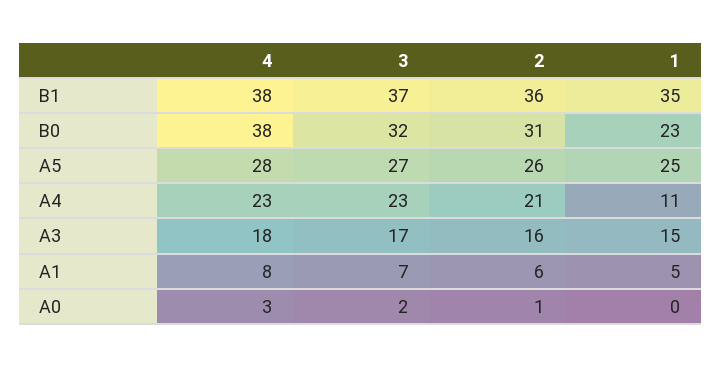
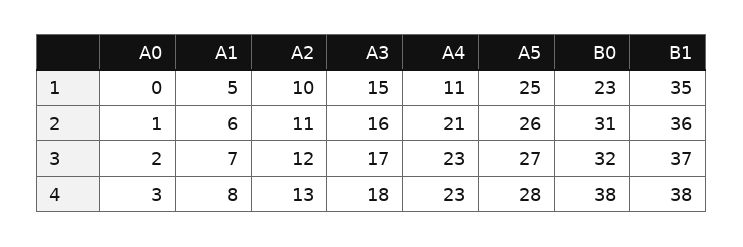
1, A2: none -> 10
2, A2: none -> 11
3, A2: none -> 12
4, A2: none -> 13

